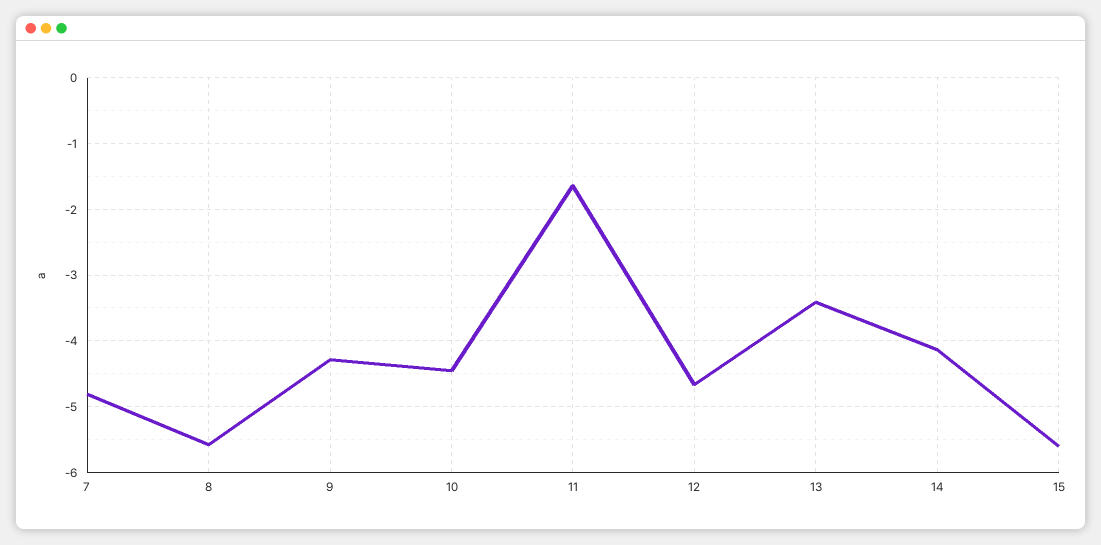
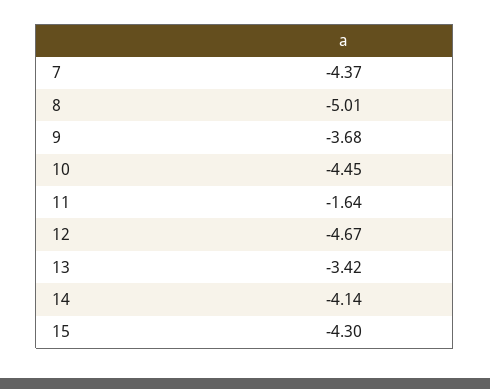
7: -4.8 -> -4.37
8: -5.6 -> -5.01
9: -4.3 -> -3.68
15: -5.6 -> -4.3

